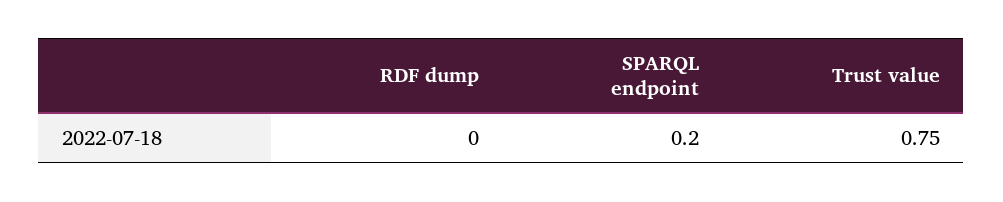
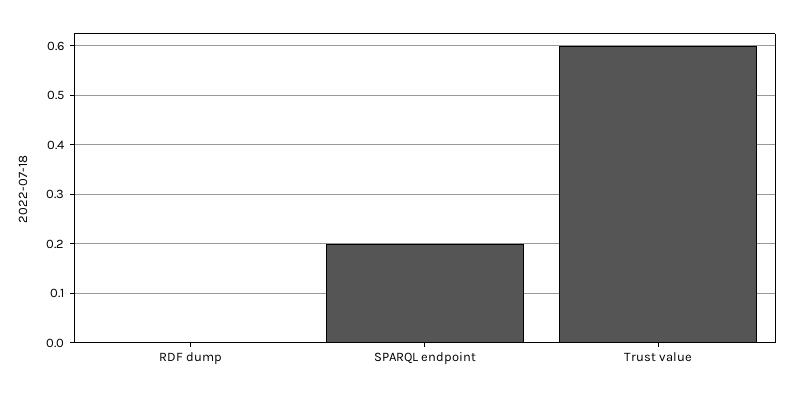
Trust value: 0.75 -> 0.6

